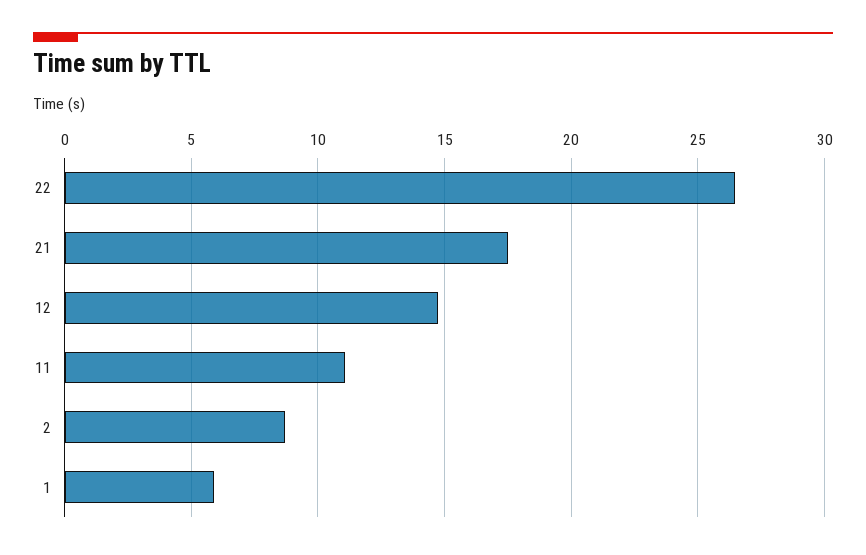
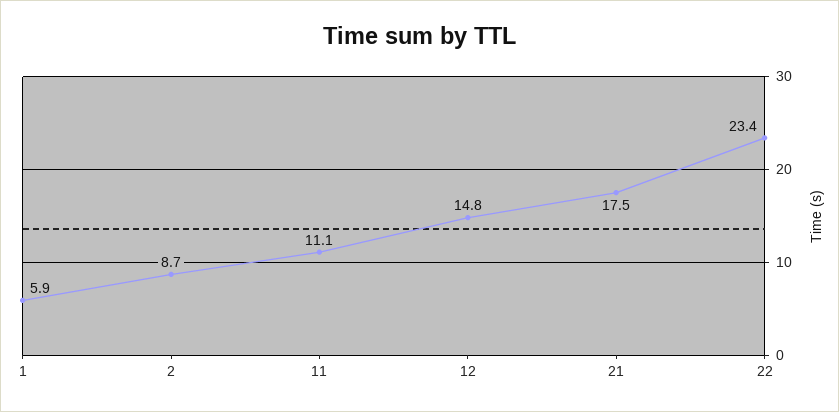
22: 26.5 -> 23.4

